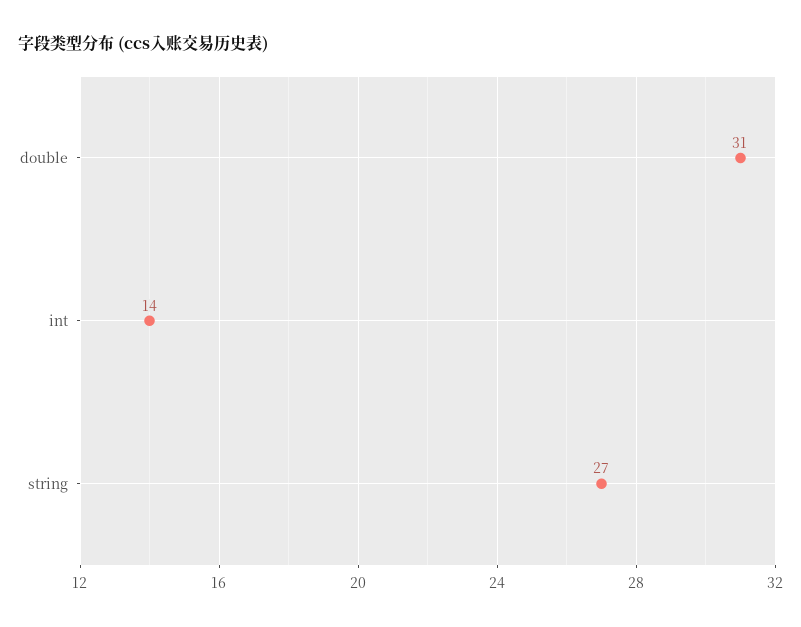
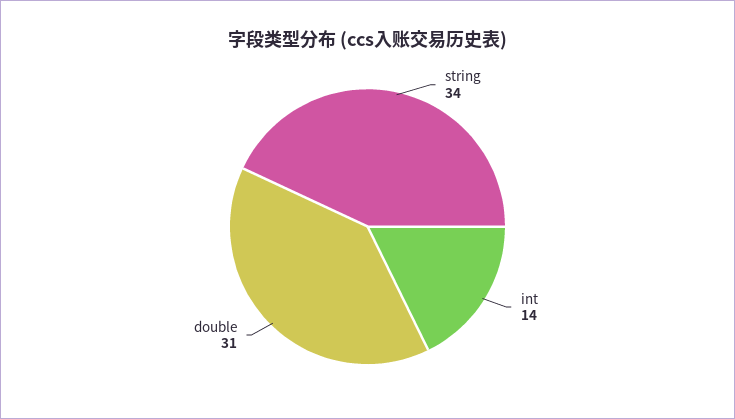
string: 27 -> 34

